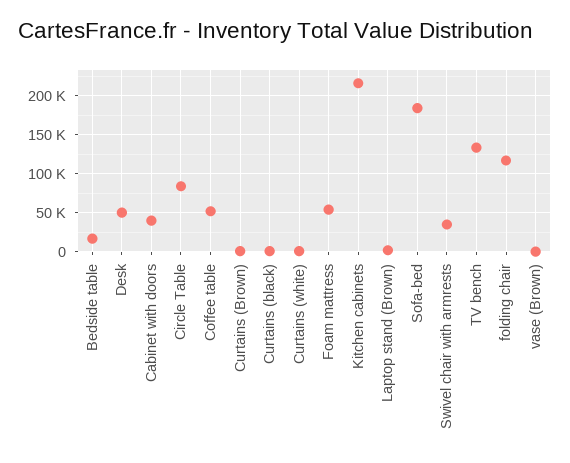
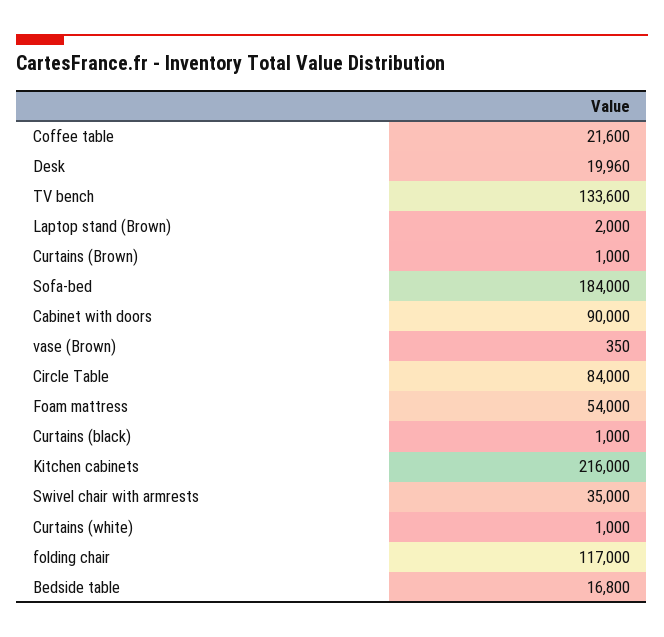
Desk: 50000 -> 19960
Cabinet with doors: 40000 -> 90000
Coffee table: 50000 -> 21600

